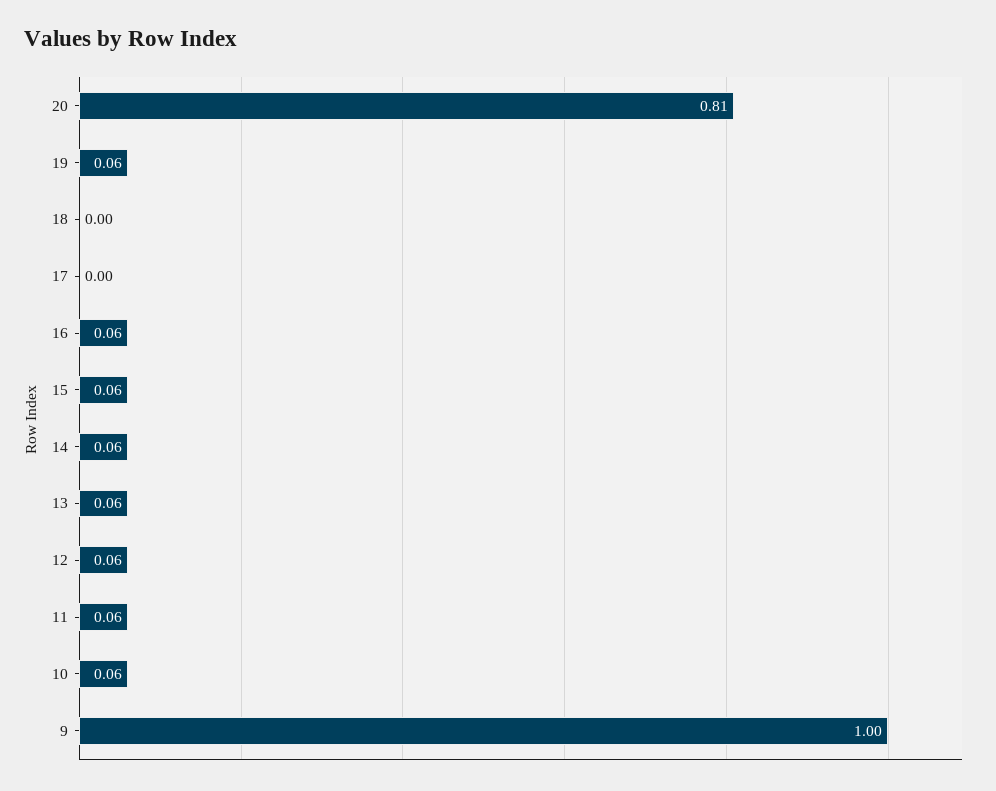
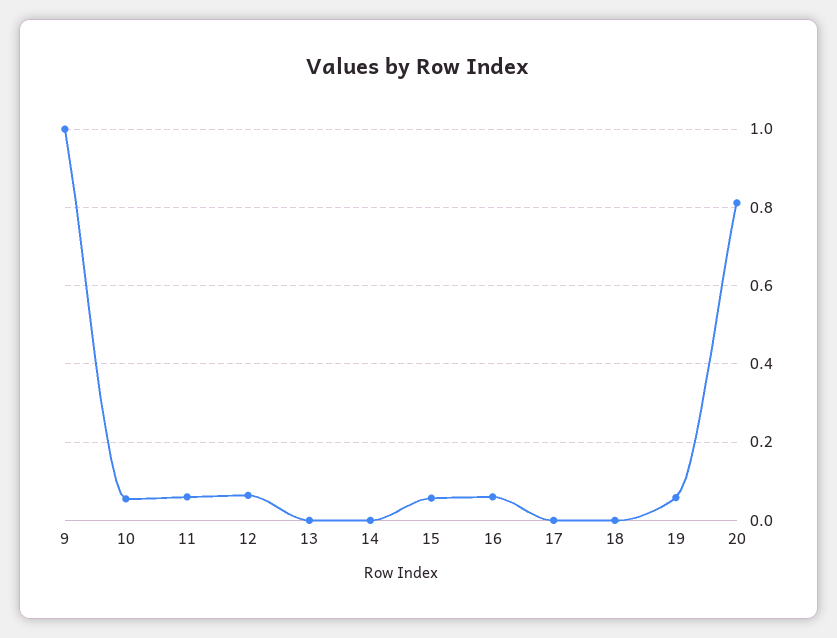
14: 0.06 -> 0
13: 0.06 -> 0

